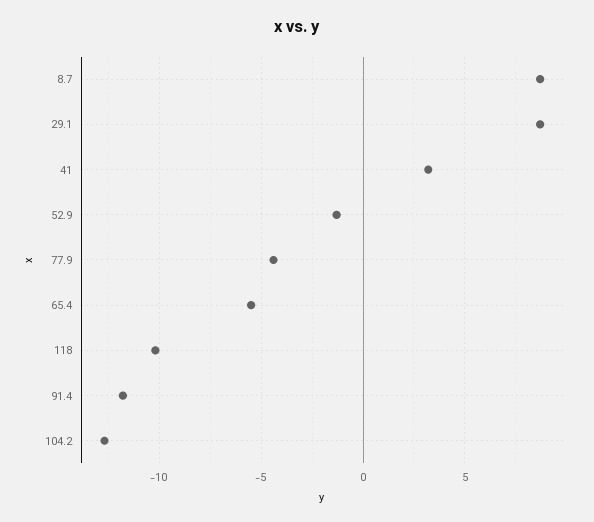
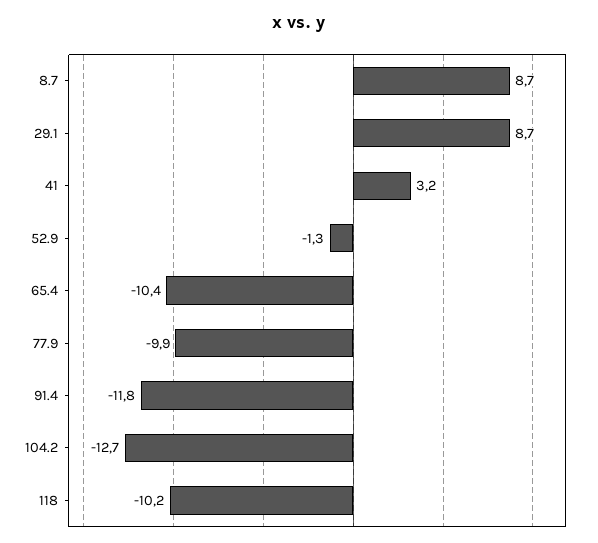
77.9: -4.5 -> -9.9
65.4: -5.5 -> -10.4

